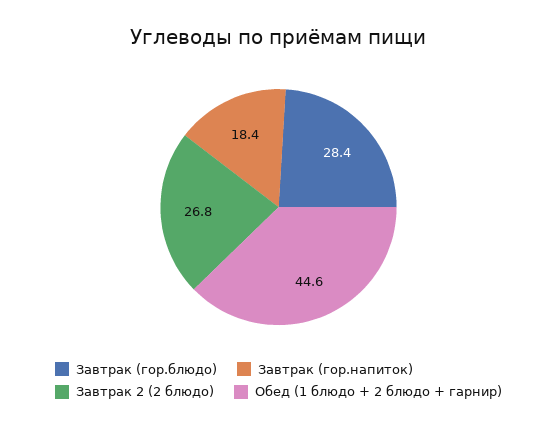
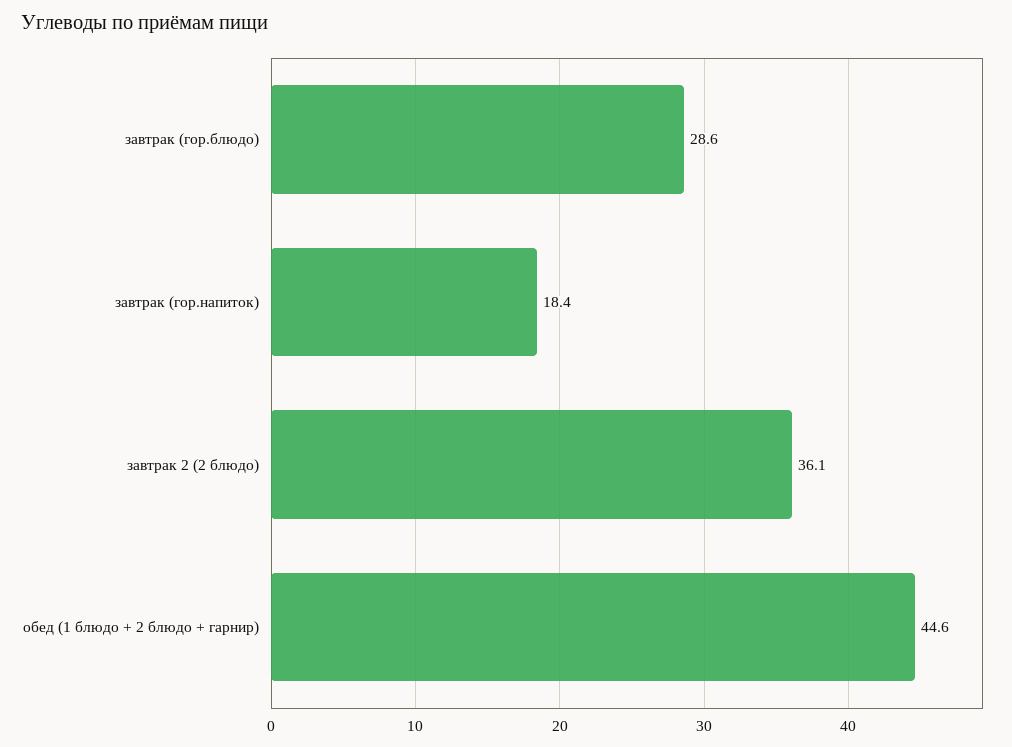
Завтрак (гор.блюдо): 28.4 -> 28.6
Завтрак 2 (2 блюдо): 26.8 -> 36.1

